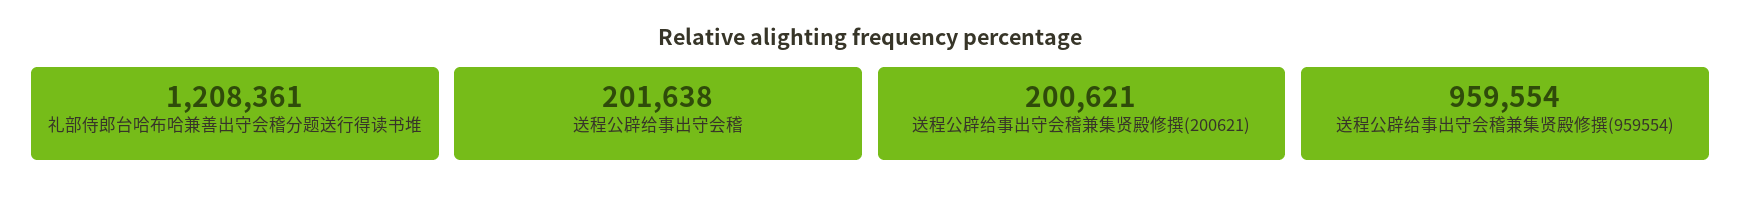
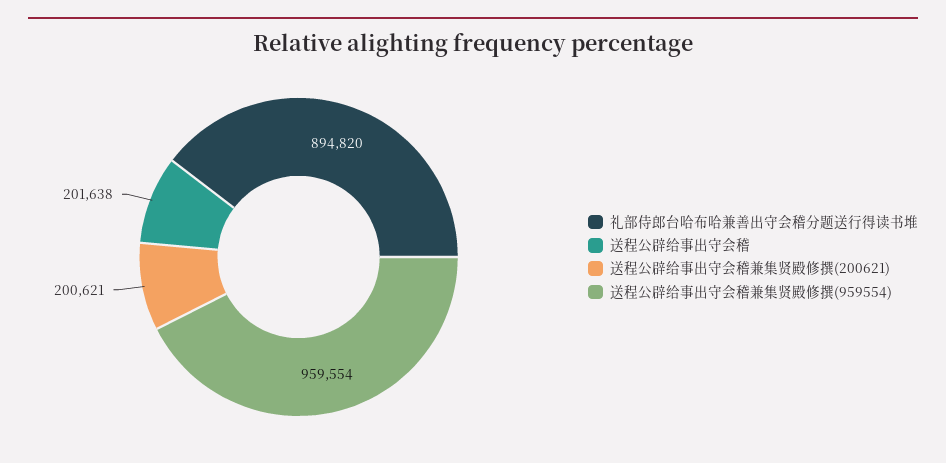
礼部侍郎台哈布哈兼善出守会稽分题送行得读书堆: 1208361 -> 894820

